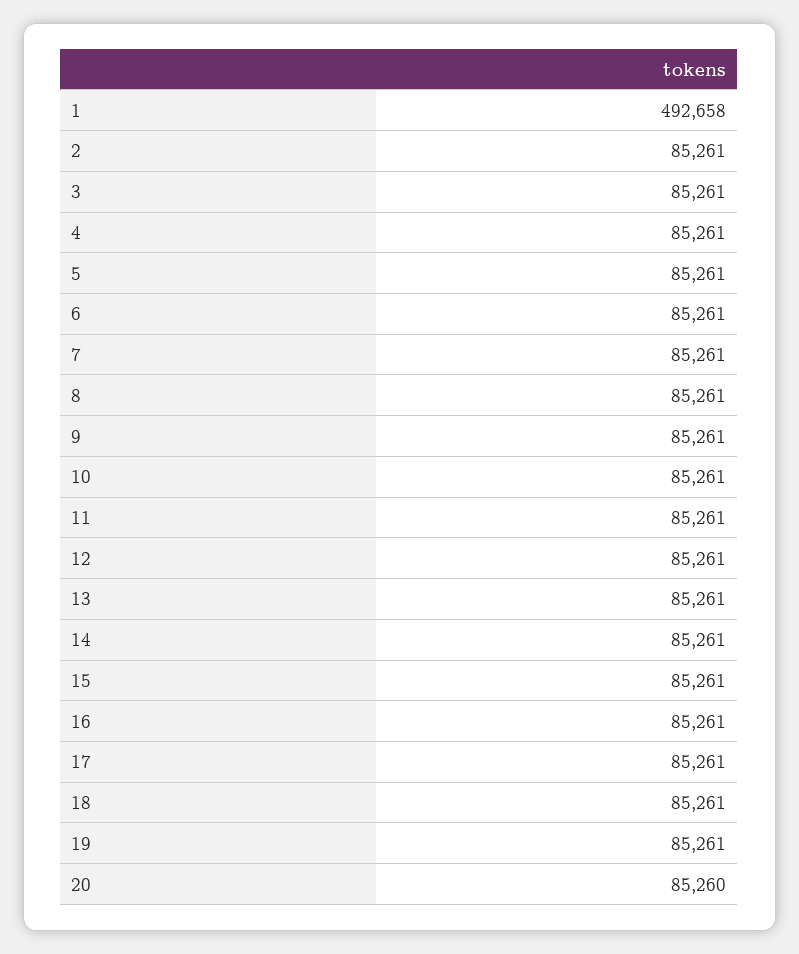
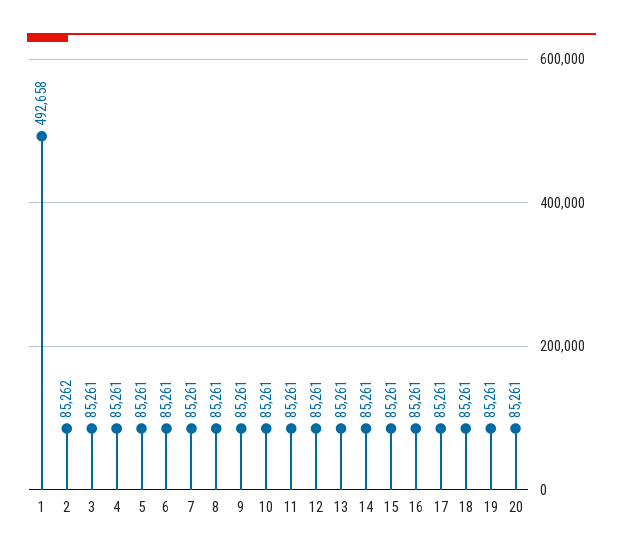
2: 85261 -> 85262
20: 85260 -> 85261

